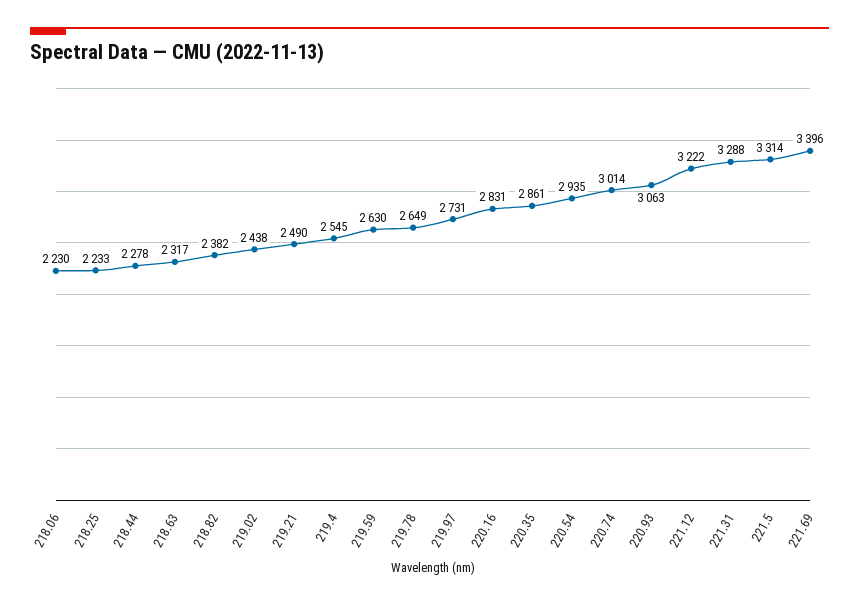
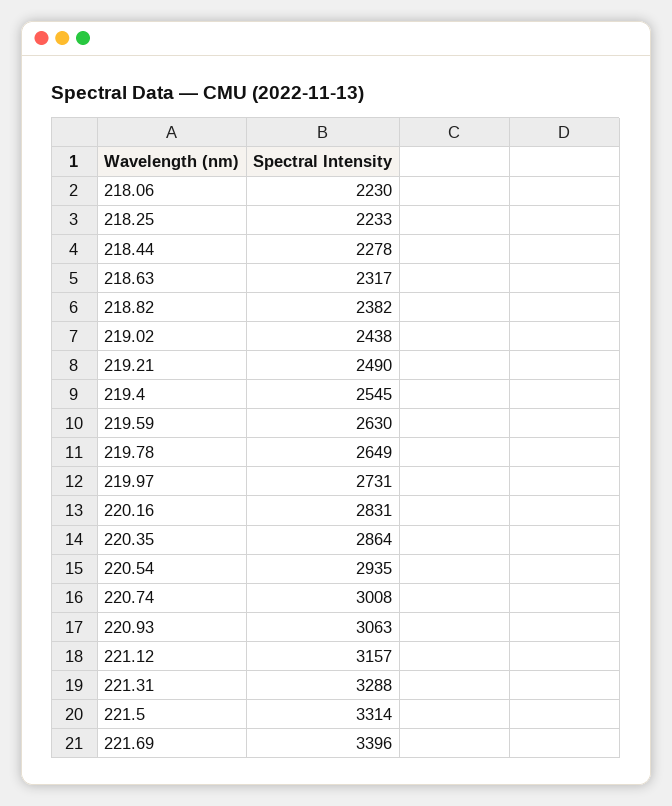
220.35: 2861 -> 2864
220.74: 3014 -> 3008
221.12: 3222 -> 3157

